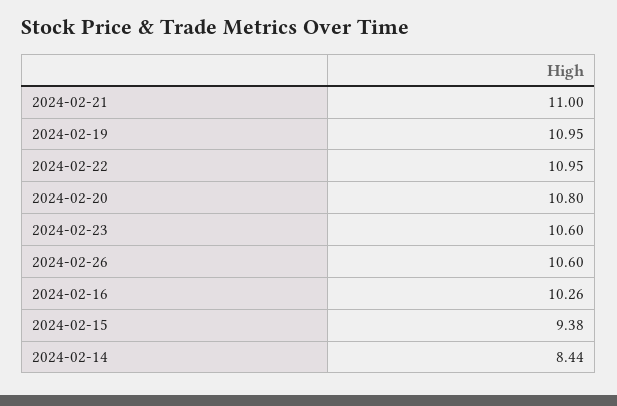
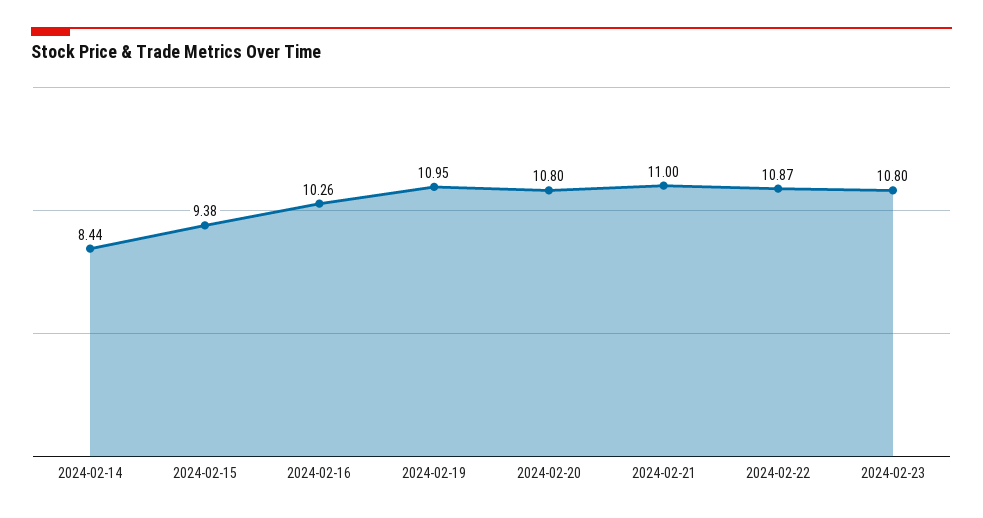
2024-02-22: 10.95 -> 10.87
2024-02-23: 10.6 -> 10.8
2024-02-26: 10.6 -> none

